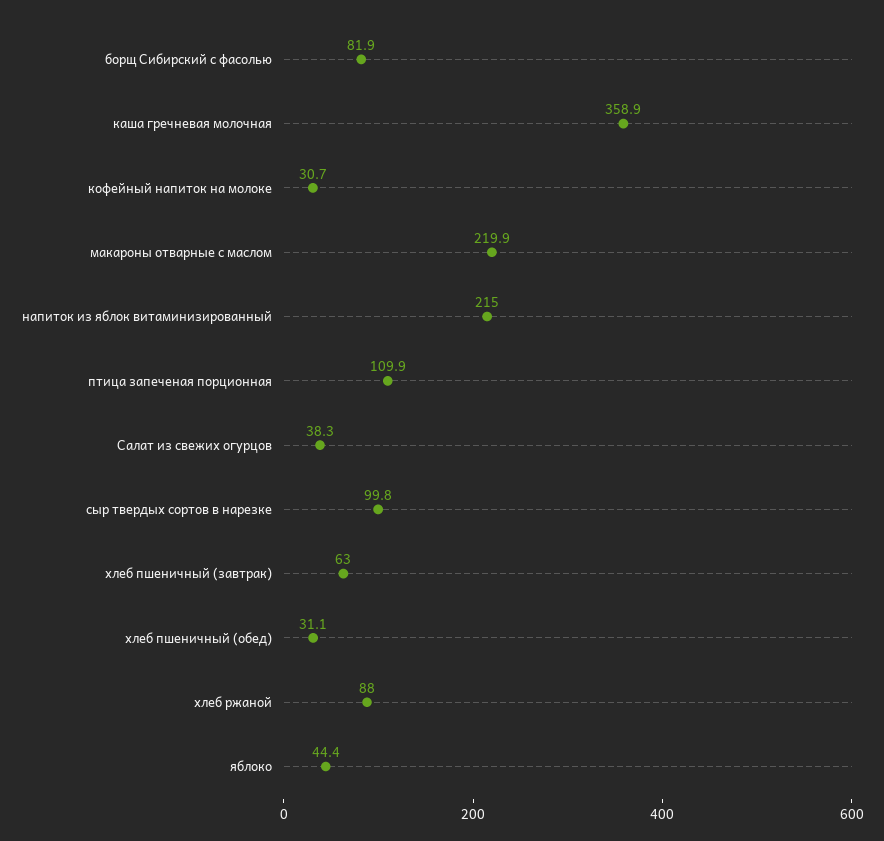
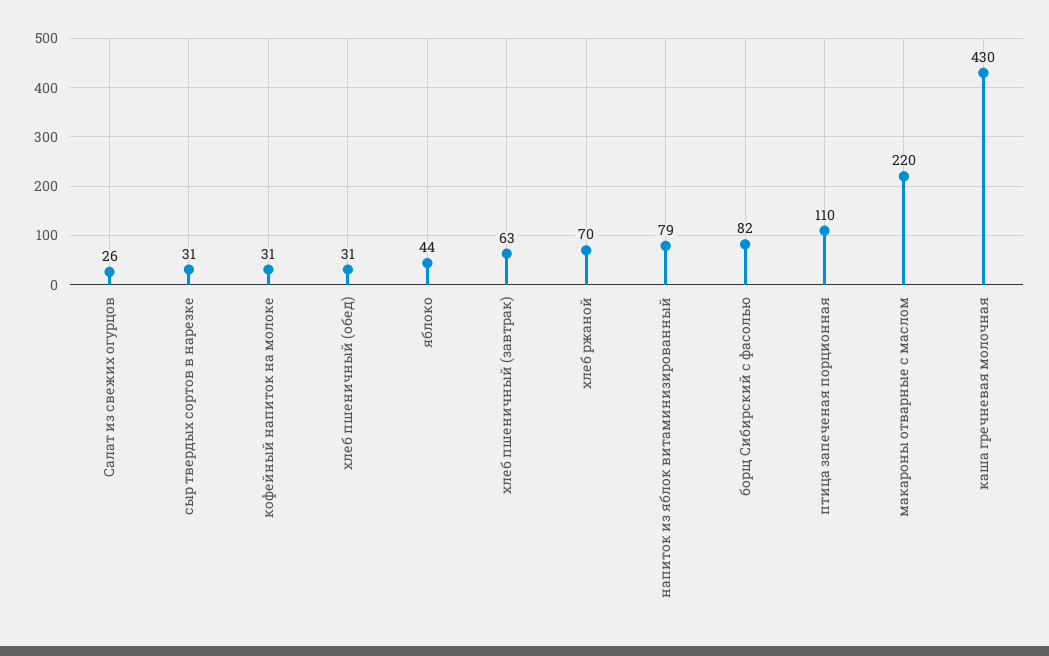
каша гречневая молочная: 358.9 -> 430
напиток из яблок витаминизированный: 215 -> 79
Салат из свежих огурцов: 38.3 -> 26
сыр твердых сортов в нарезке: 99.8 -> 31
хлеб ржаной: 88 -> 70

